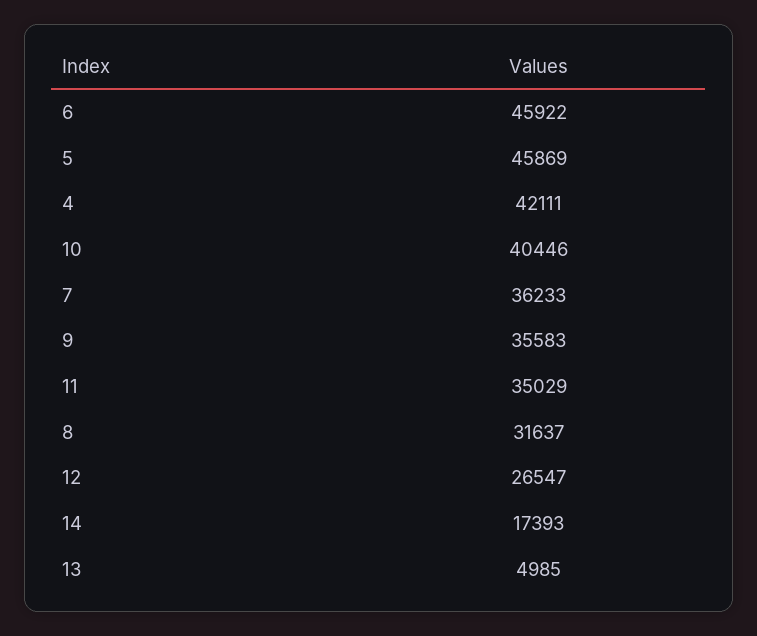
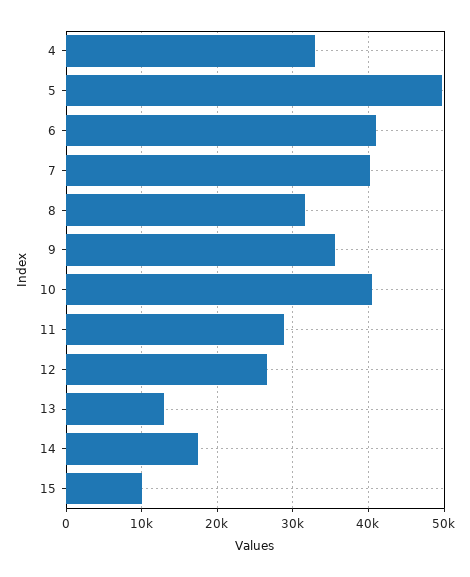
6: 45922 -> 41000
5: 45869 -> 50000
4: 42111 -> 33000
7: 36233 -> 40000
11: 35029 -> 29000
13: 4985 -> 13000
15: none -> 10000

